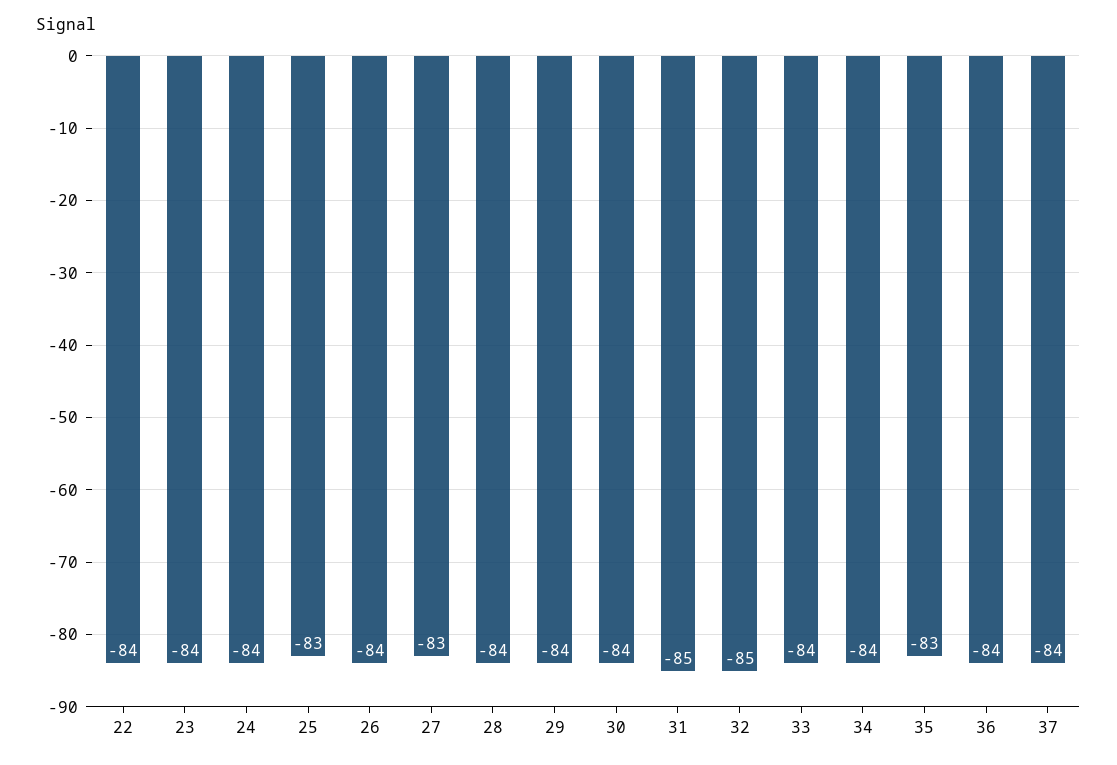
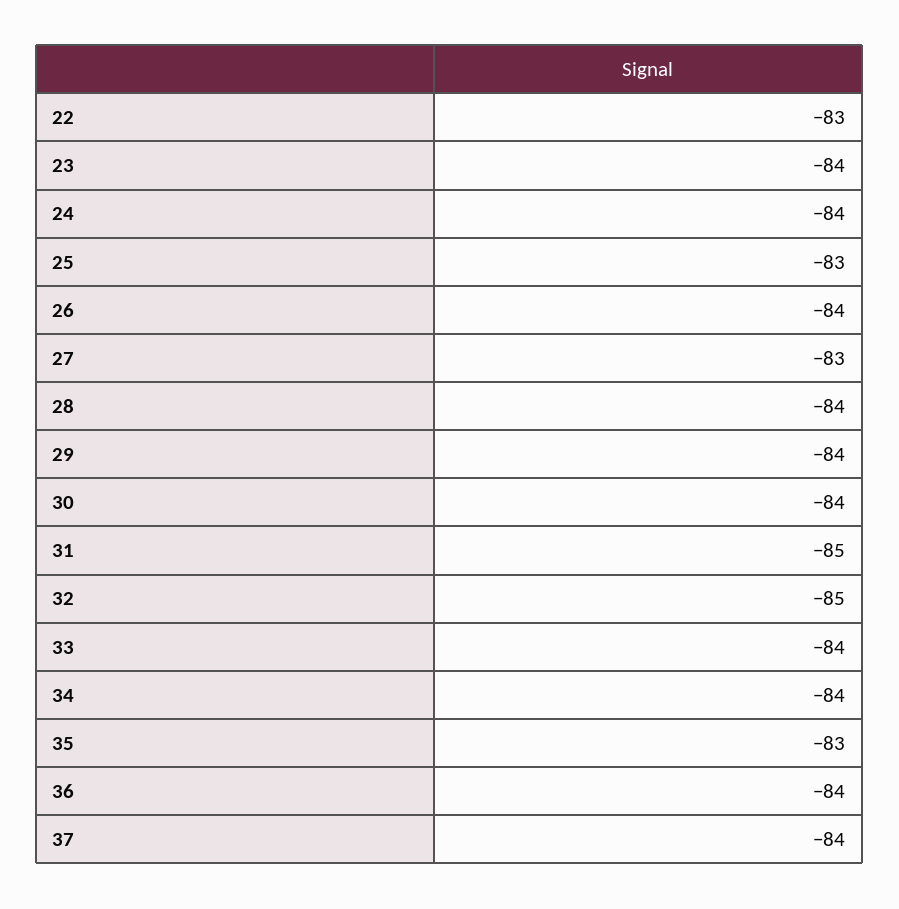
22: -84 -> -83

